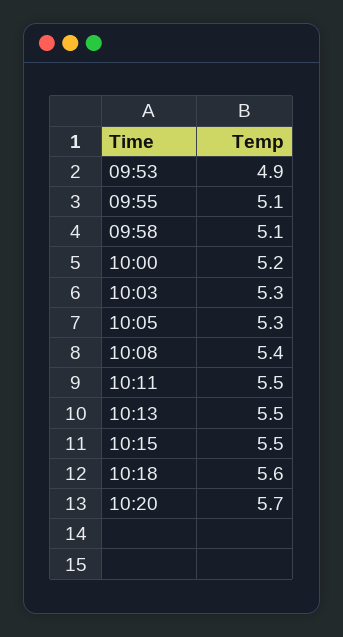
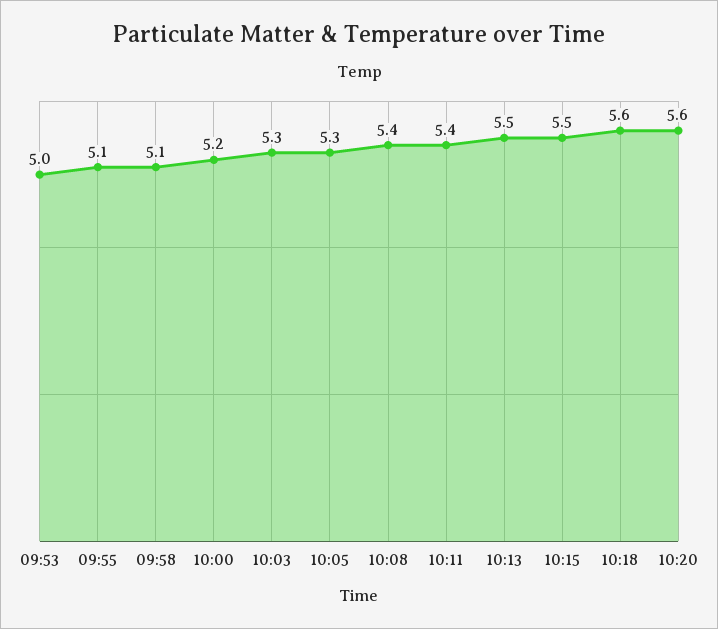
09:53: 4.9 -> 5
10:11: 5.5 -> 5.4
10:20: 5.7 -> 5.6

